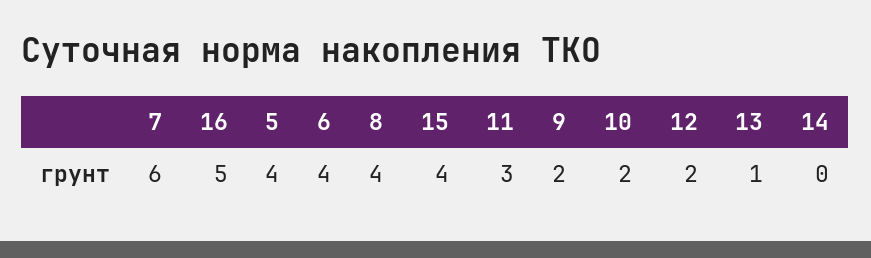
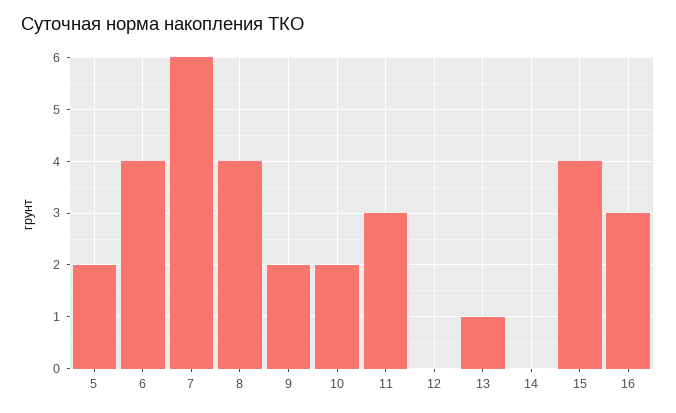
16: 5 -> 3
5: 4 -> 2
12: 2 -> 0

